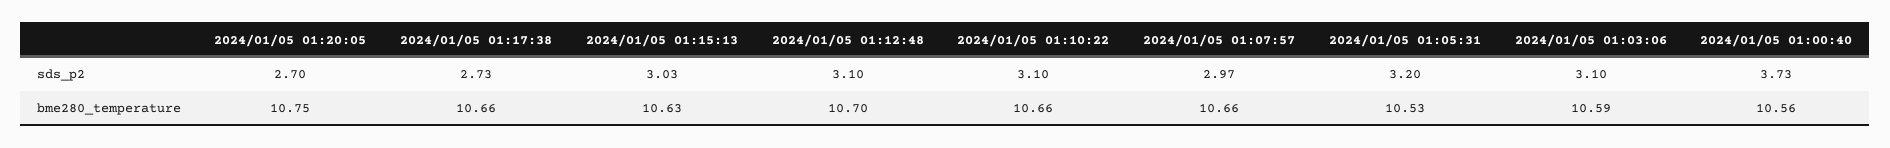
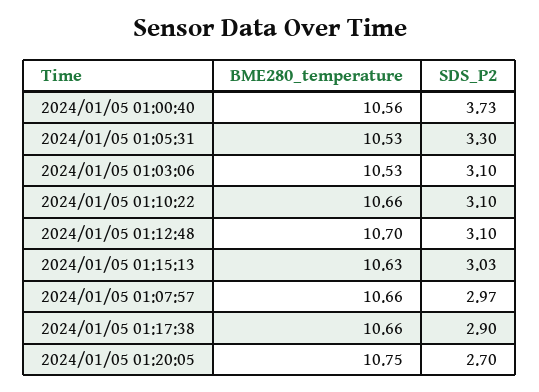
2024/01/05 01:17:38, sds_p2: 2.73 -> 2.9
2024/01/05 01:05:31, sds_p2: 3.2 -> 3.3
2024/01/05 01:03:06, bme280_temperature: 10.59 -> 10.53

